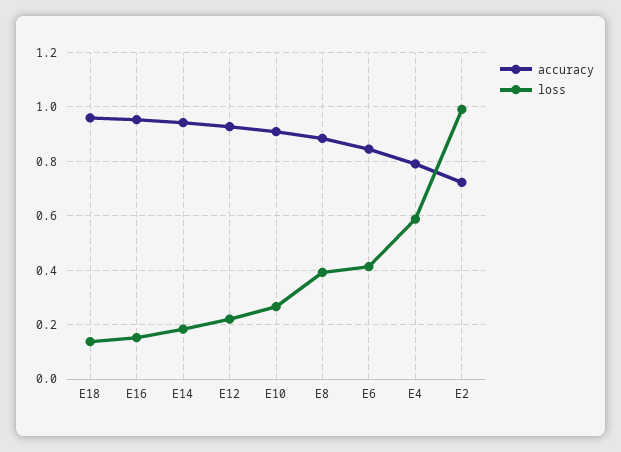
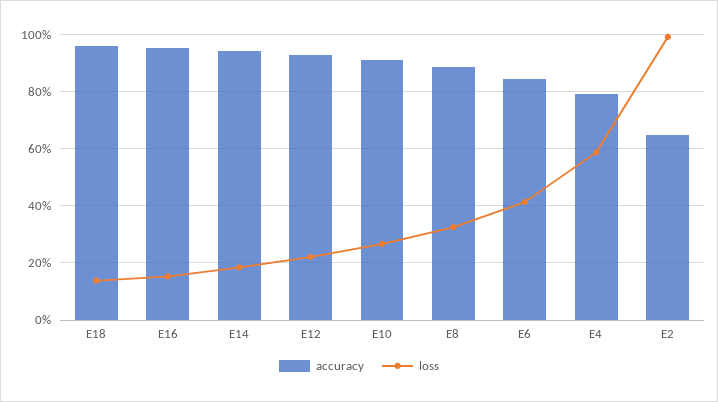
loss, E8: 0.4 -> 0.325
accuracy, E2: 0.725 -> 0.65

